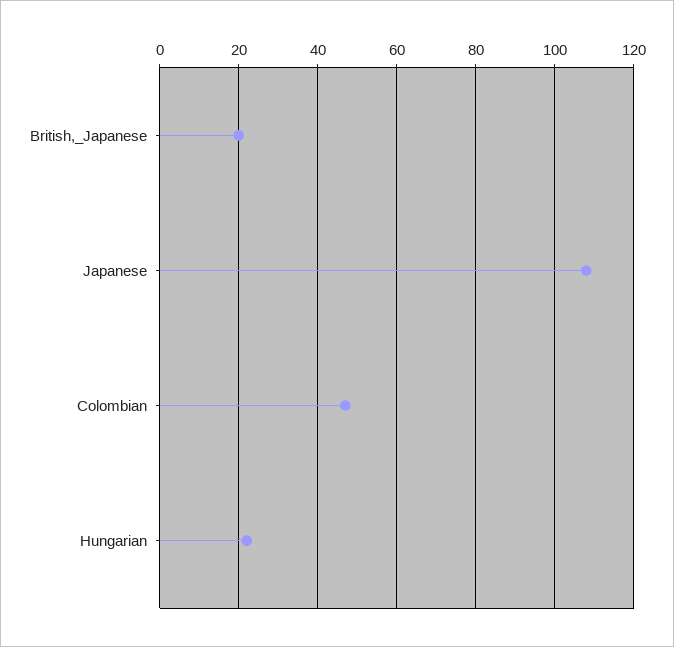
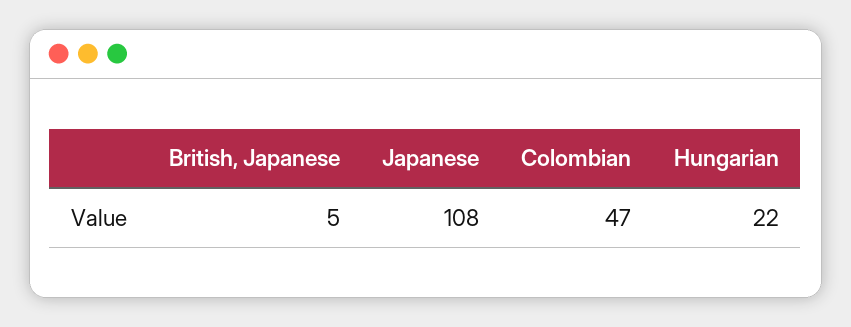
British,_Japanese: 20 -> 5

